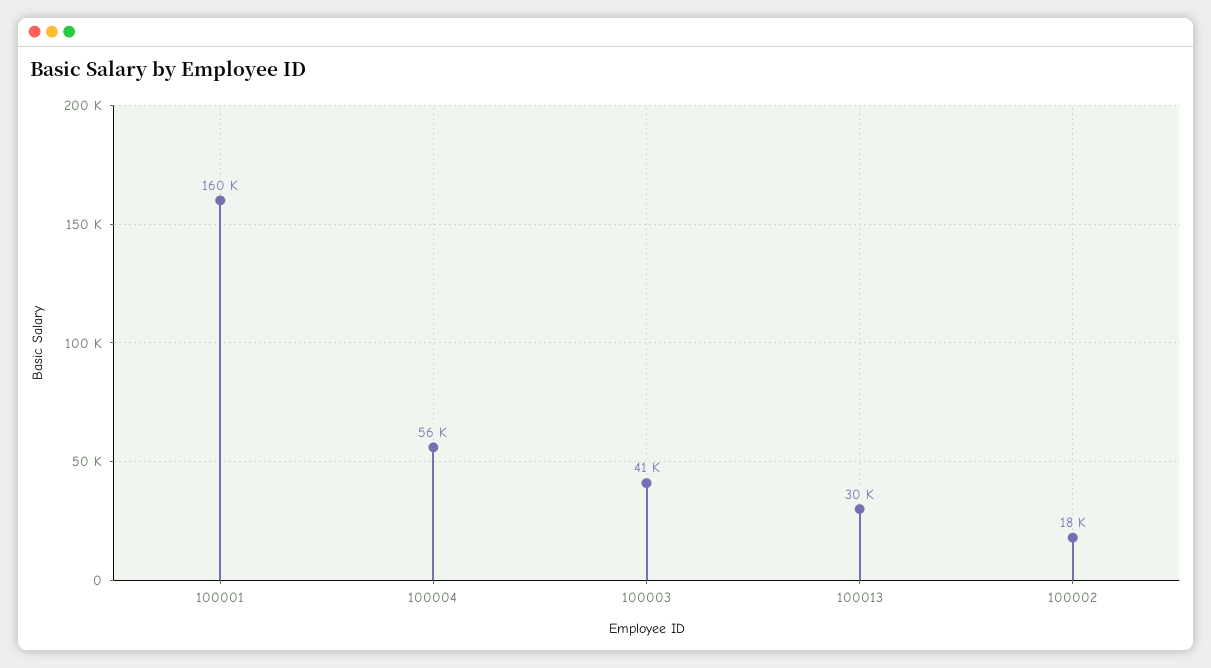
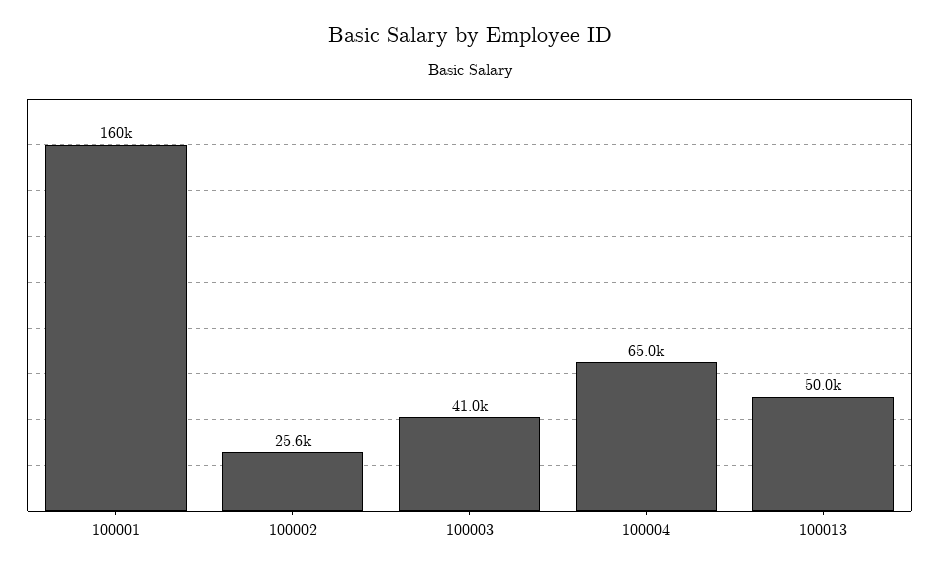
100004: 56000 -> 65000
100013: 30000 -> 50000
100002: 18000 -> 25600

